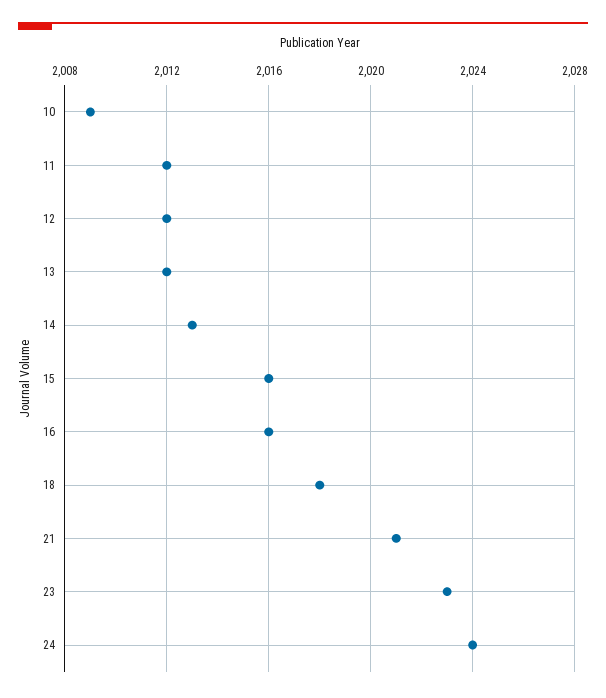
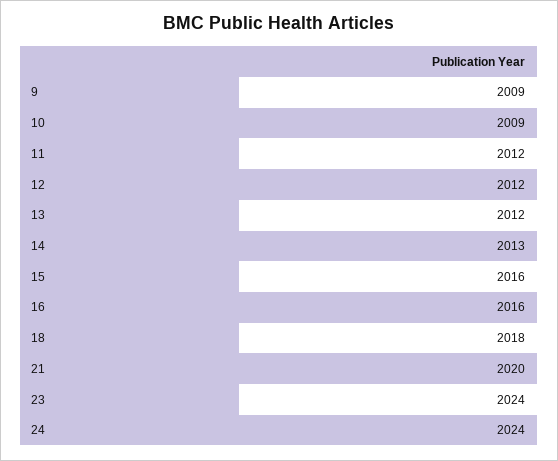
21: 2021 -> 2020
23: 2023 -> 2024
9: none -> 2009

